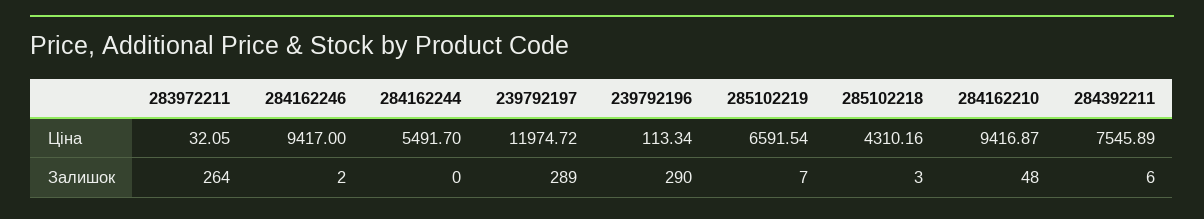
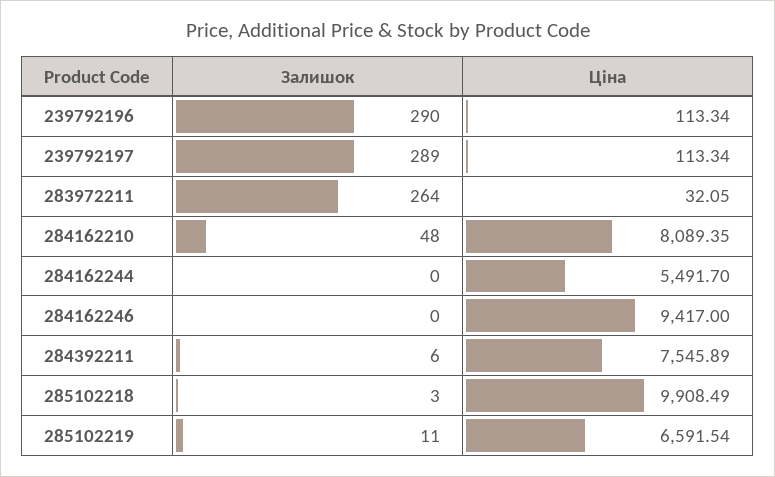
239792197, Ціна: 11974.72 -> 113.34
285102218, Ціна: 4310.16 -> 9908.49
284162210, Ціна: 9416.87 -> 8089.35
284162246, Залишок: 2 -> 0
285102219, Залишок: 7 -> 11

